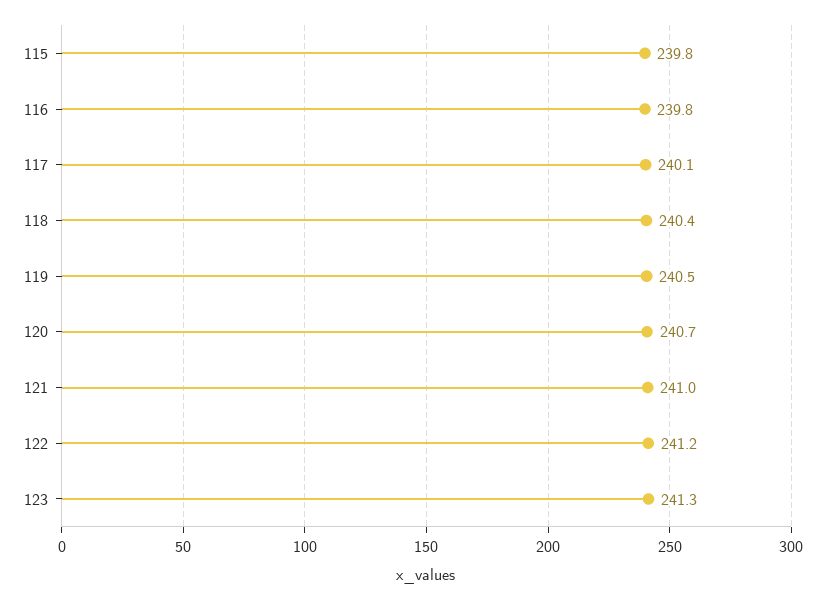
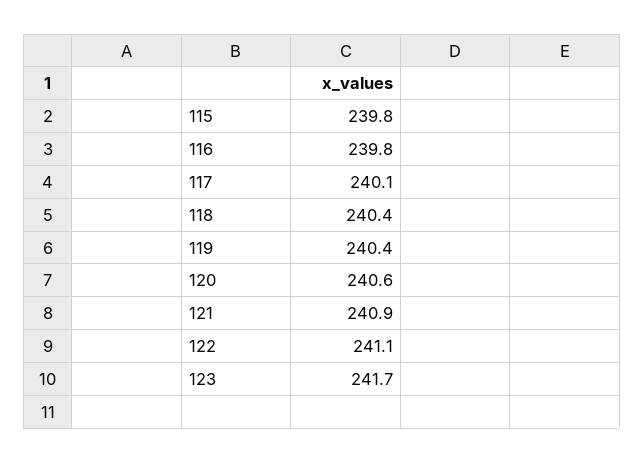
119: 240.5 -> 240.4
120: 240.7 -> 240.6
121: 241 -> 240.9
122: 241.2 -> 241.1
123: 241.3 -> 241.7

